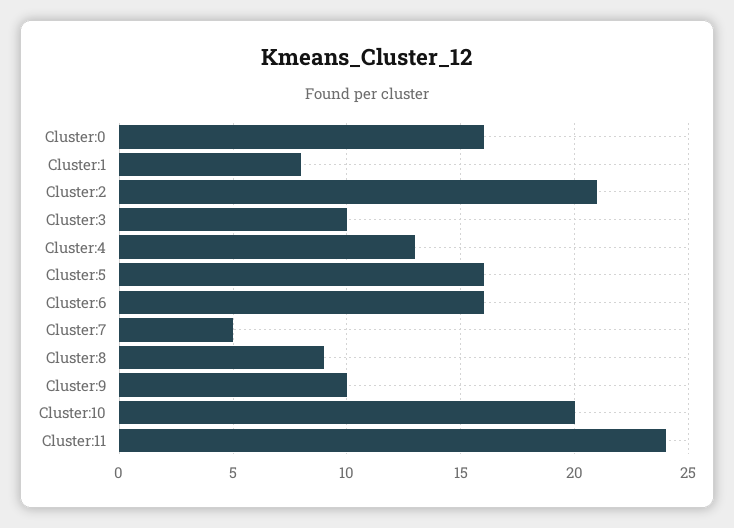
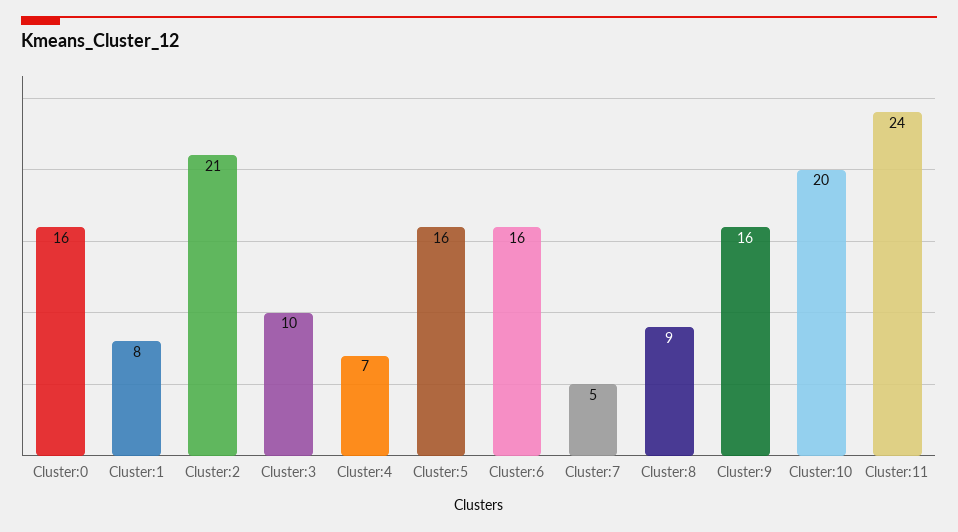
Cluster:4: 13 -> 7
Cluster:9: 10 -> 16

